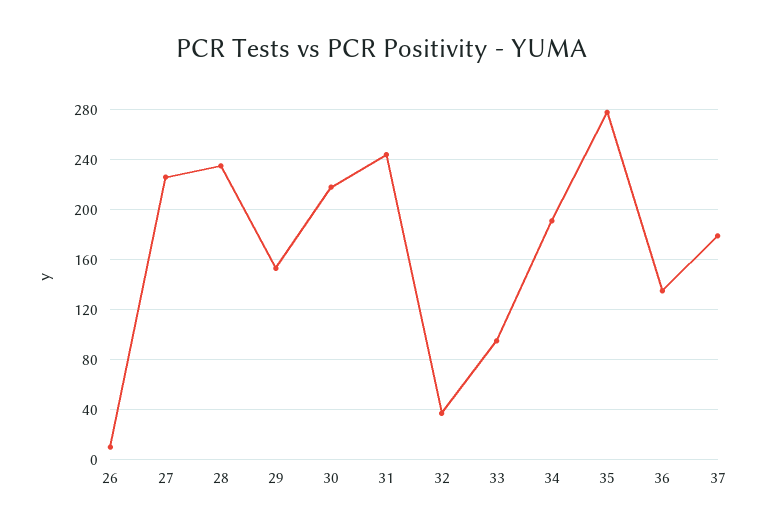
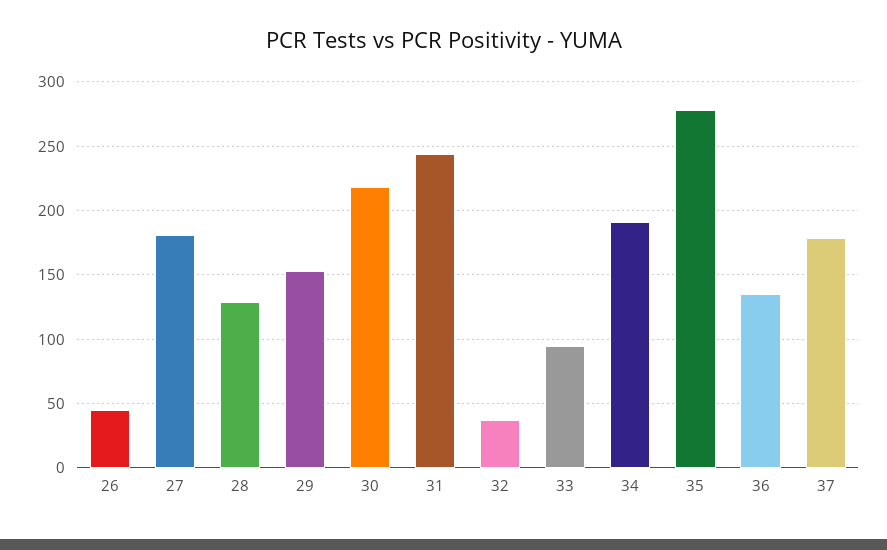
26: 10 -> 45
27: 225 -> 180
28: 235 -> 130

